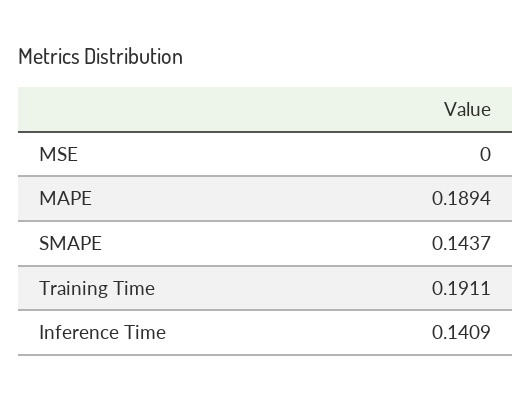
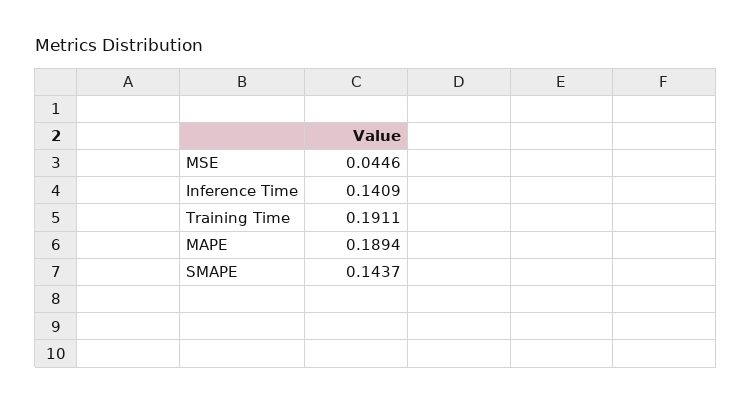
MSE: 0 -> 0.0446

